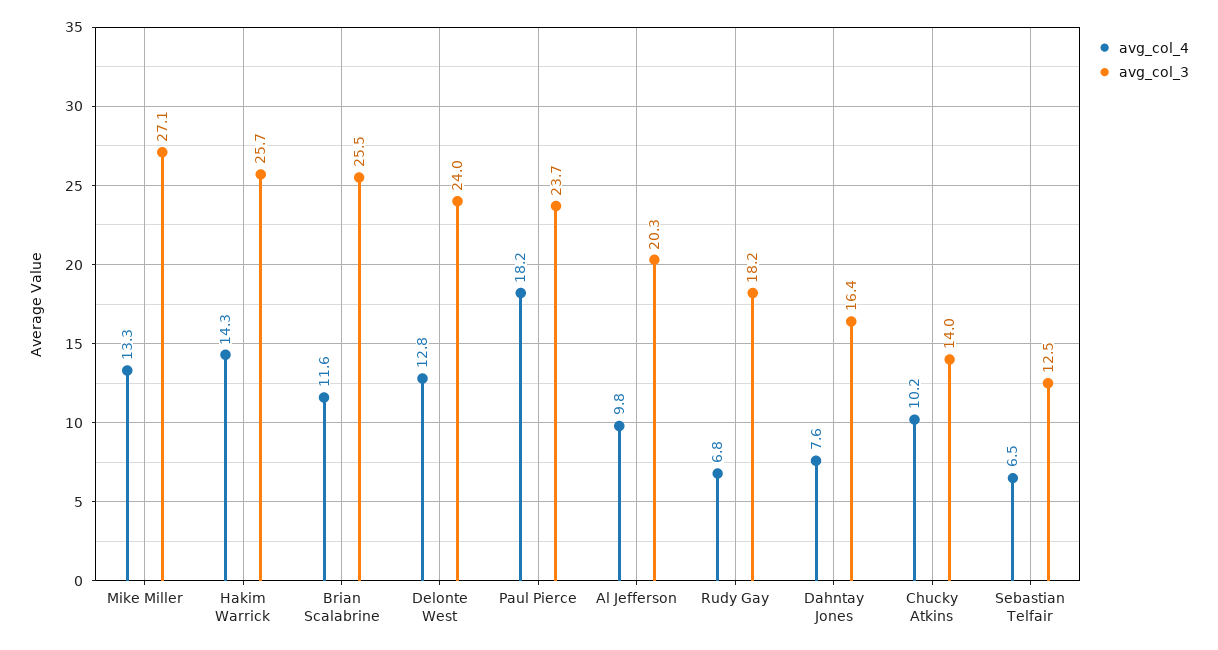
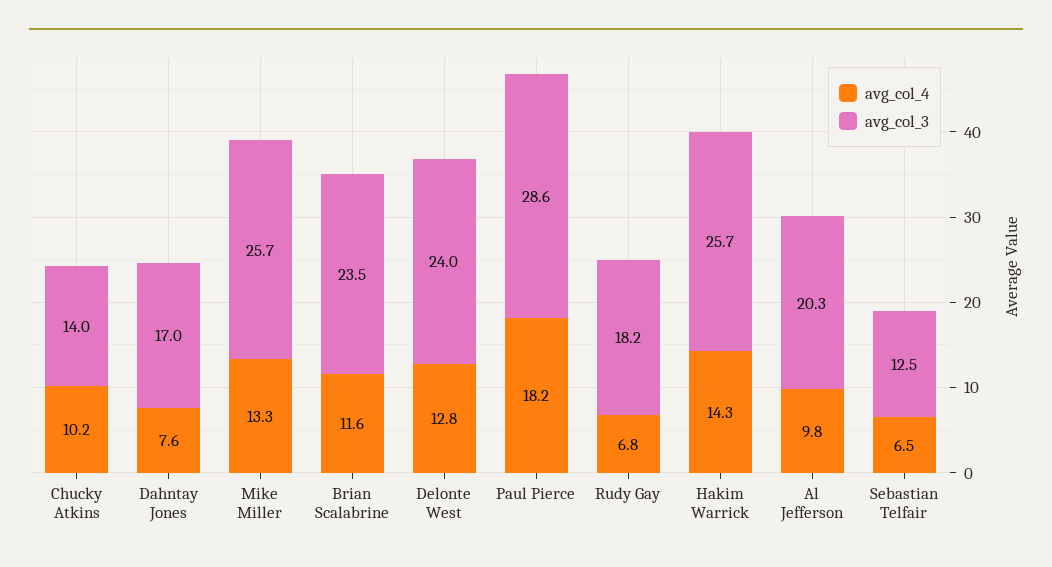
avg_col_3, Mike Miller: 27.1 -> 25.7
avg_col_3, Brian Scalabrine: 25.5 -> 23.5
avg_col_3, Paul Pierce: 23.7 -> 28.6
avg_col_3, Dahntay Jones: 16.4 -> 17

